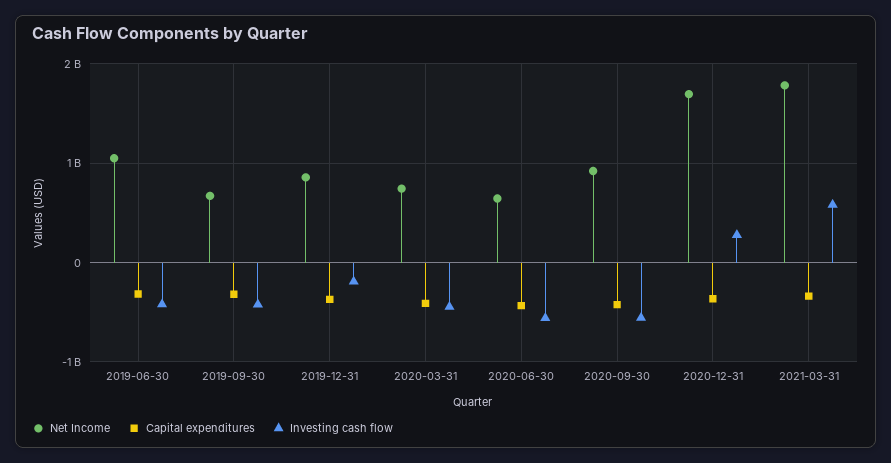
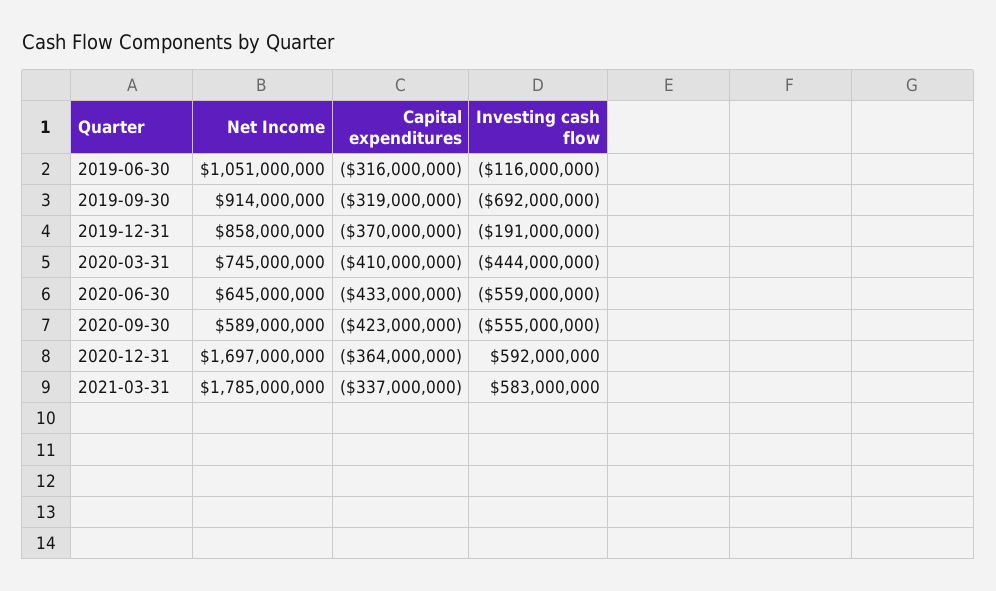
Investing cash flow, 2019-06-30: -400000000 -> -116000000
Net Income, 2019-09-30: 700000000 -> 914000000
Investing cash flow, 2019-09-30: -400000000 -> -692000000
Net Income, 2020-09-30: 900000000 -> 589000000
Investing cash flow, 2020-12-31: 300000000 -> 592000000

